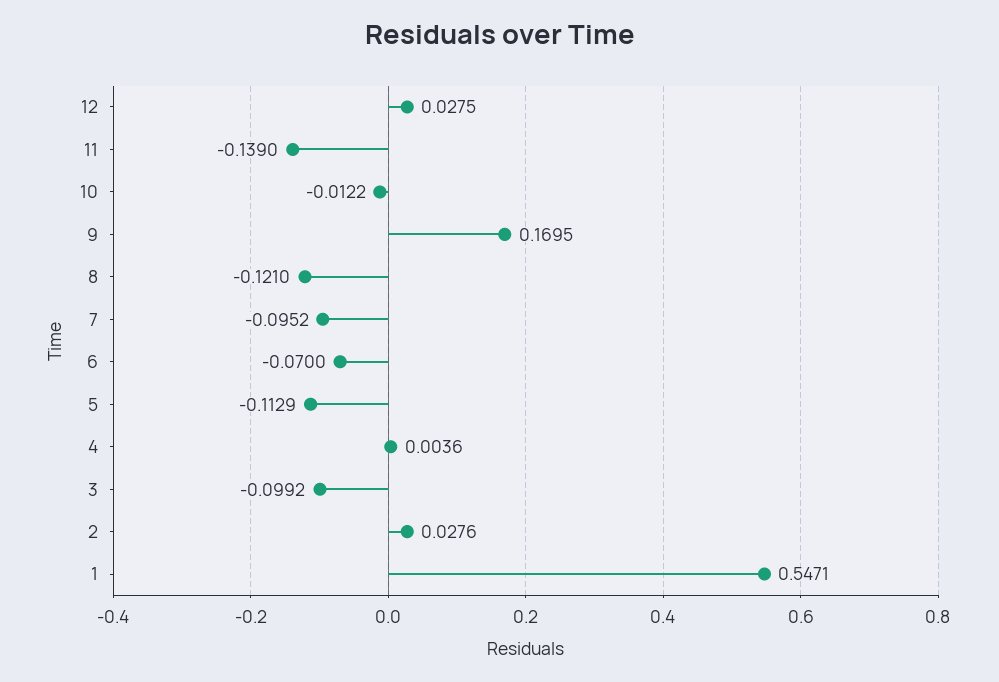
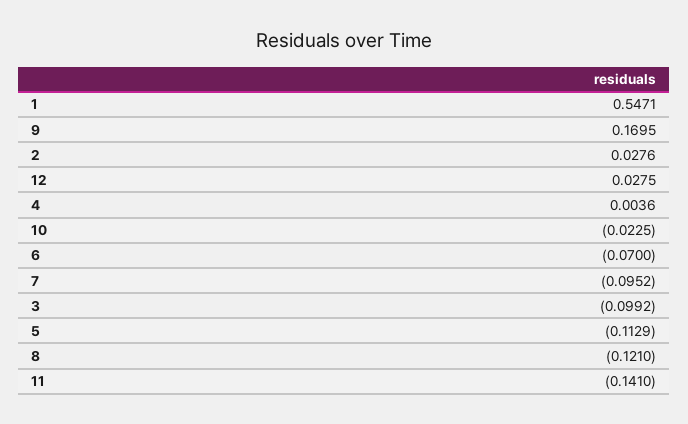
11: -0.139 -> -0.141
10: -0.0122 -> -0.0225

